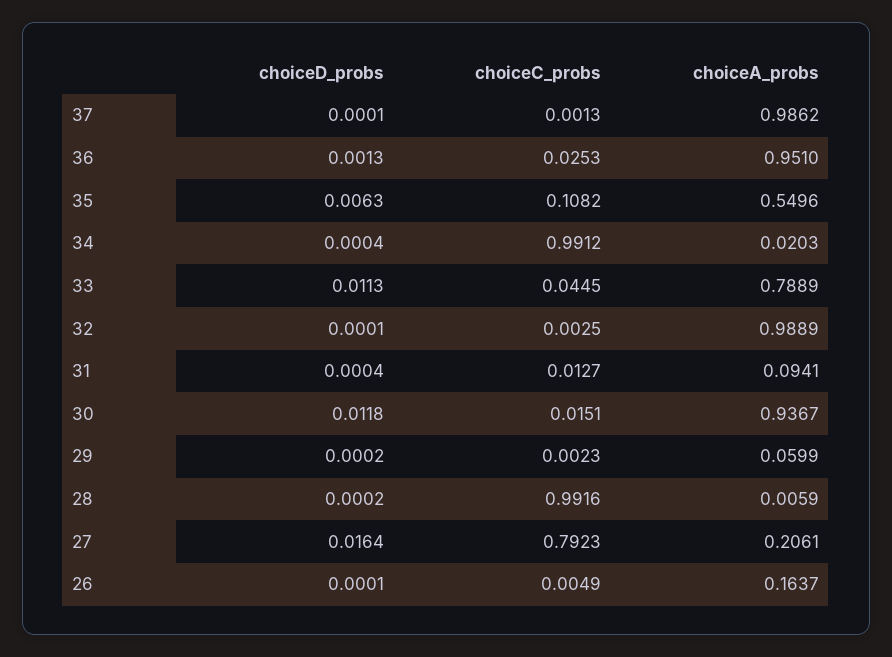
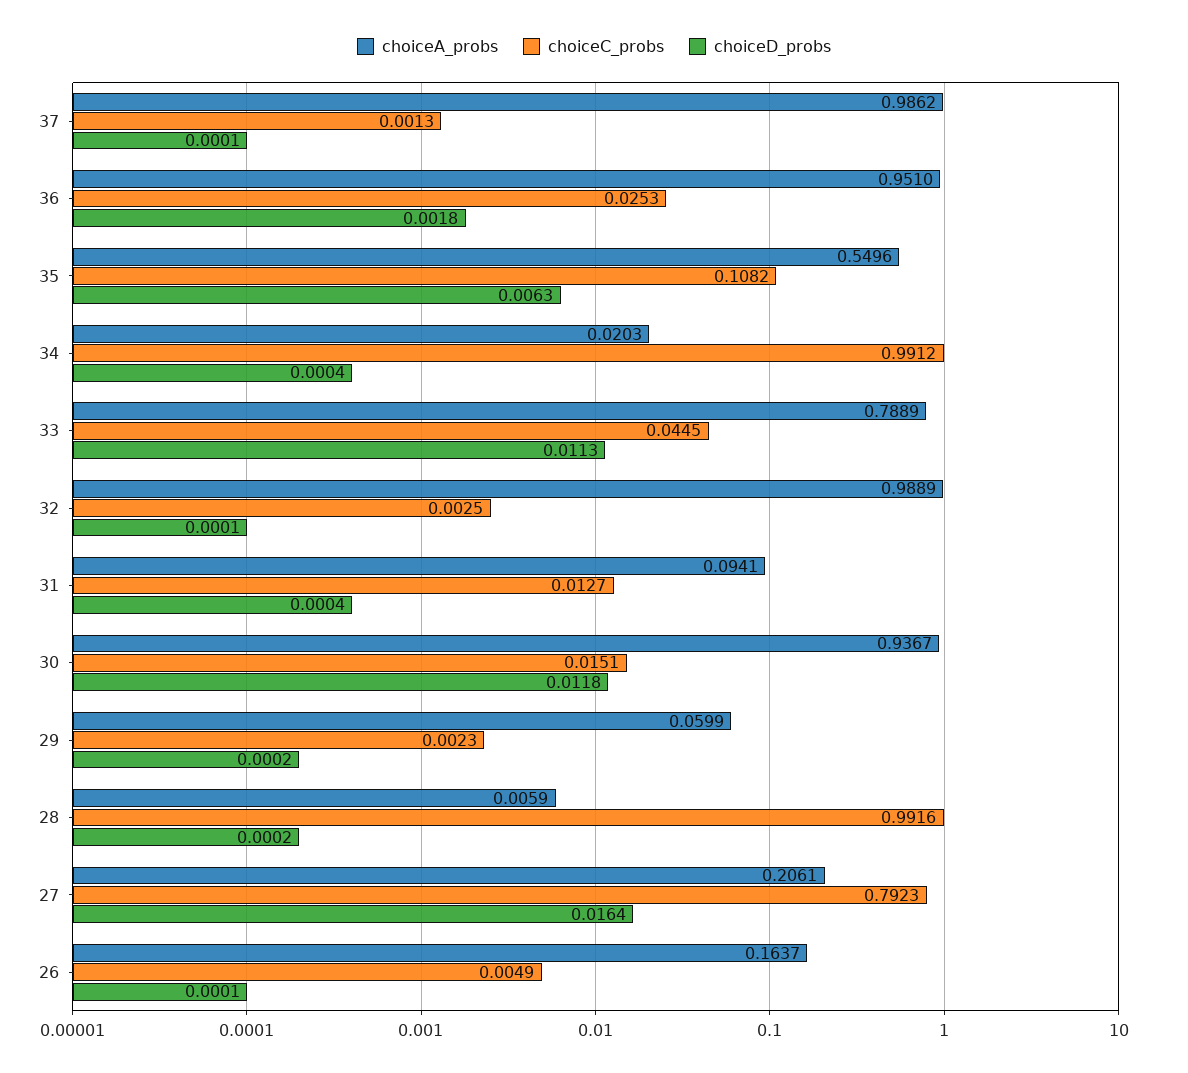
choiceD_probs, 36: 0.0013 -> 0.0018

